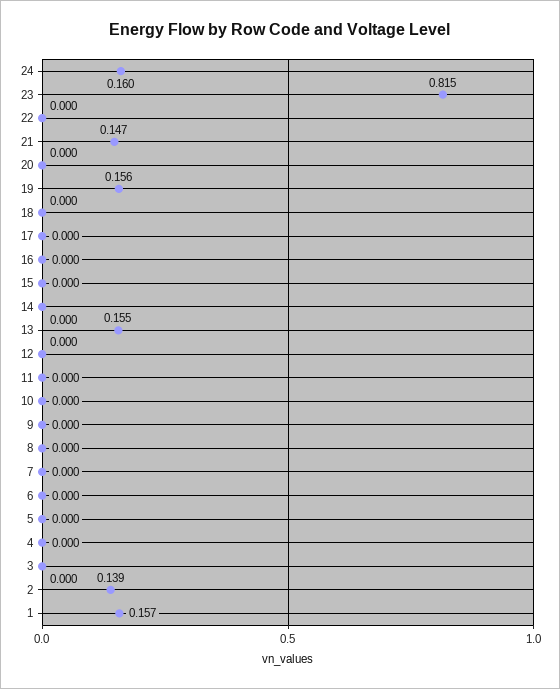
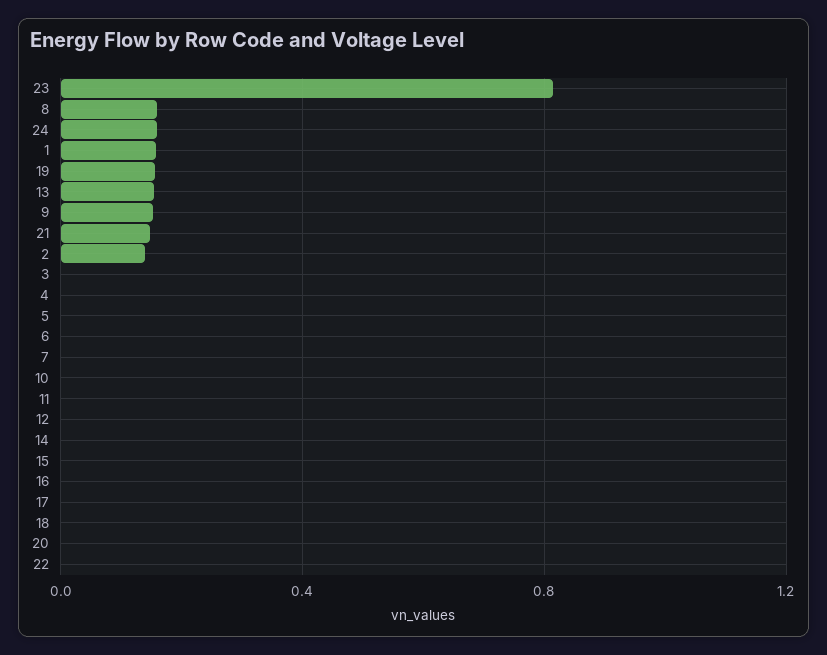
9: 0 -> 0.15
8: 0 -> 0.15

